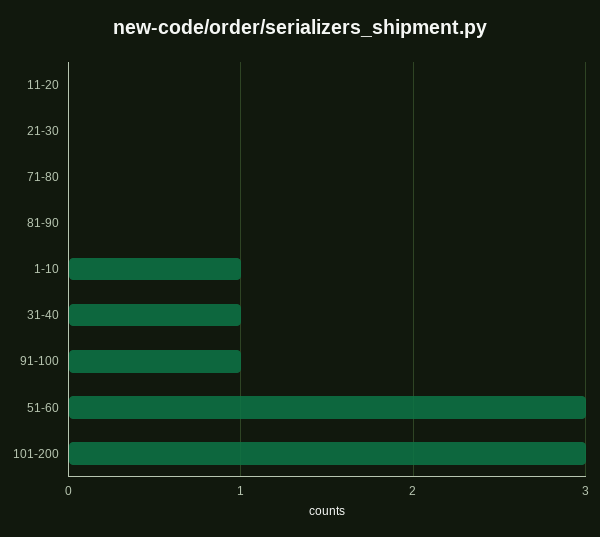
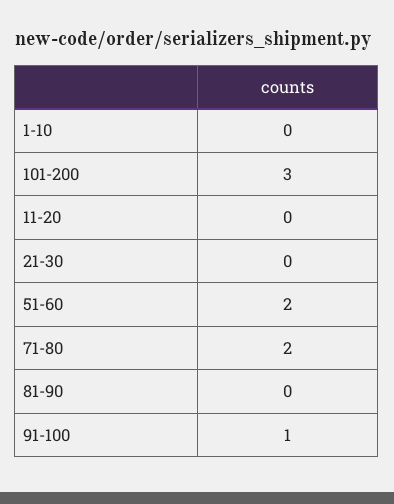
71-80: 0 -> 2
1-10: 1 -> 0
31-40: 1 -> none
51-60: 3 -> 2

